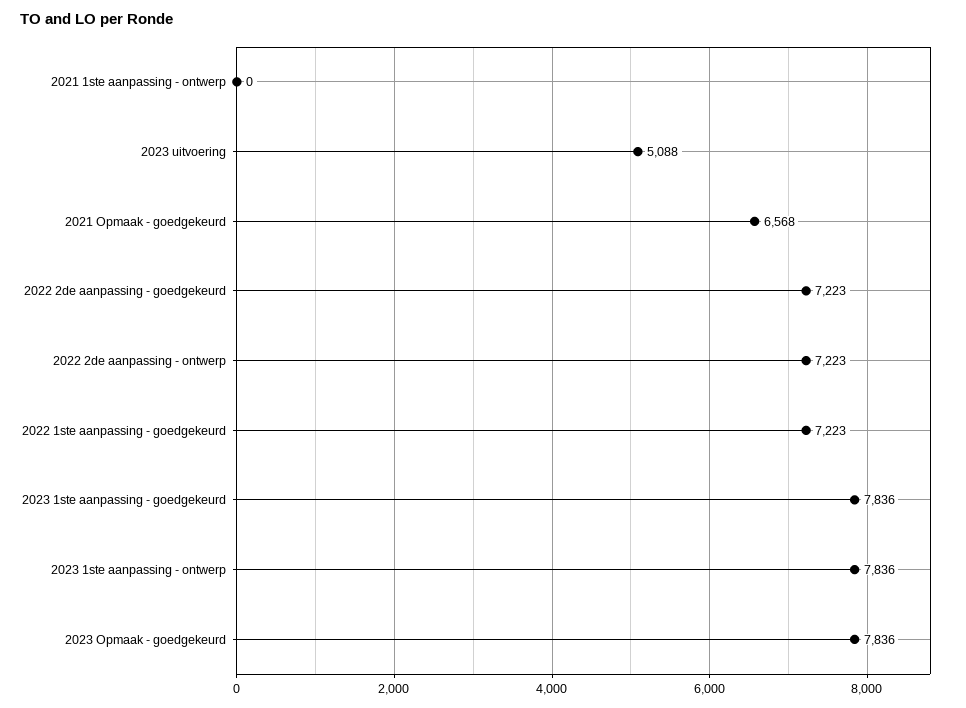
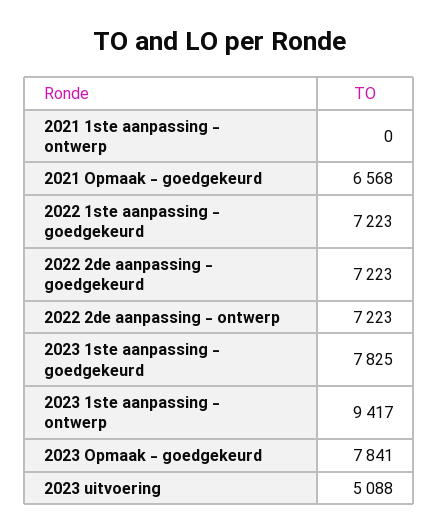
2023 1ste aanpassing - goedgekeurd: 7836 -> 7825
2023 1ste aanpassing - ontwerp: 7836 -> 9417
2023 Opmaak - goedgekeurd: 7836 -> 7841

